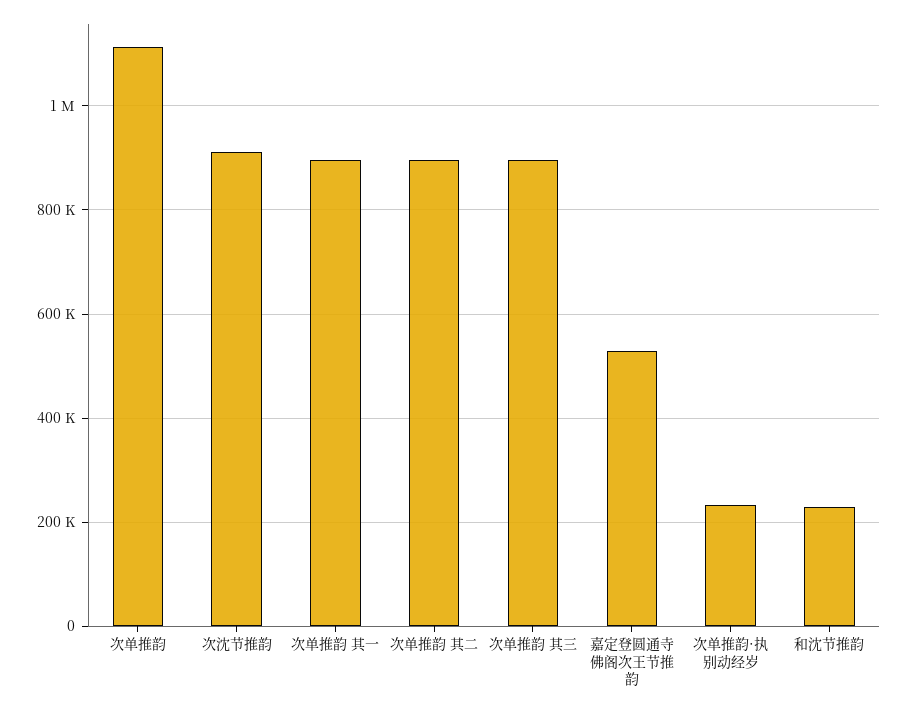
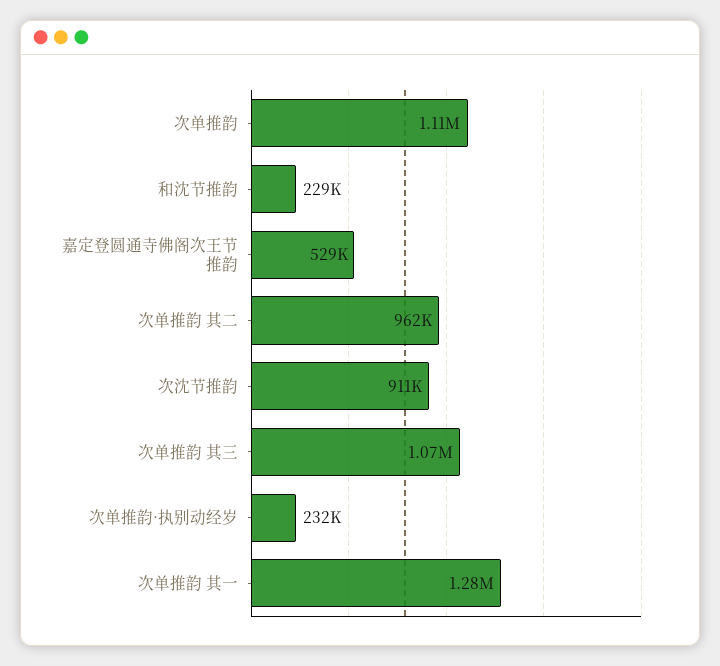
次单推韵 其一: 900000 -> 1280000
次单推韵 其二: 900000 -> 962000
次单推韵 其三: 900000 -> 1070000

